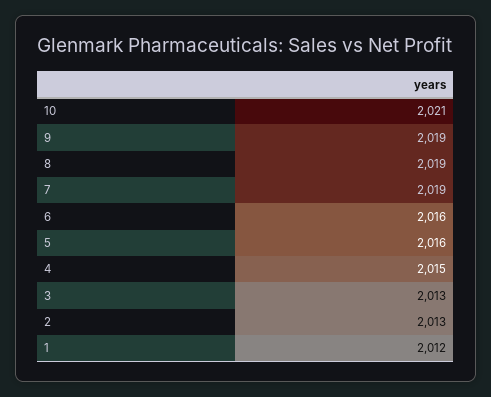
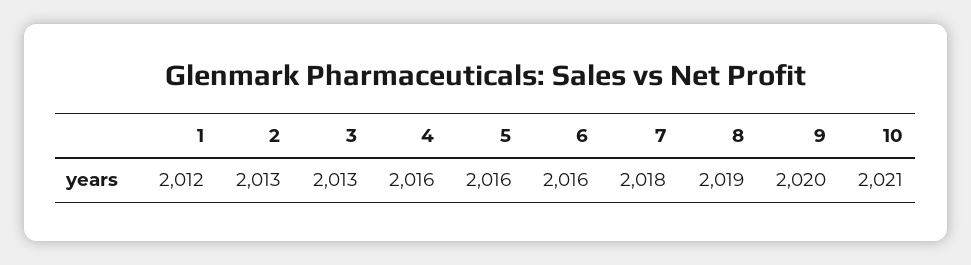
9: 2019 -> 2020
7: 2019 -> 2018
4: 2015 -> 2016

